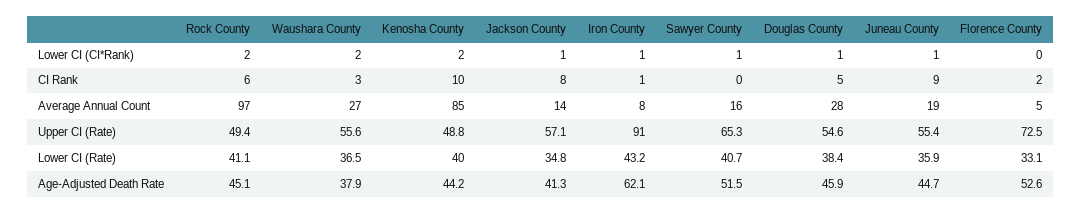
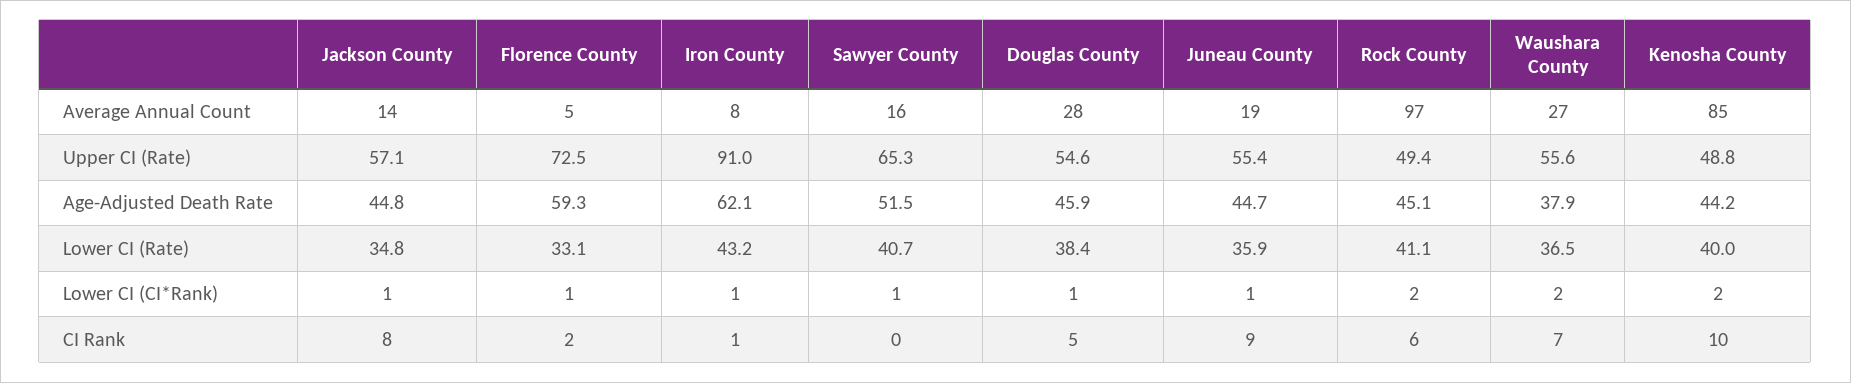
Florence County, Lower CI (CI*Rank): 0 -> 1
Waushara County, CI Rank: 3 -> 7
Jackson County, Age-Adjusted Death Rate: 41.3 -> 44.8
Florence County, Age-Adjusted Death Rate: 52.6 -> 59.3

